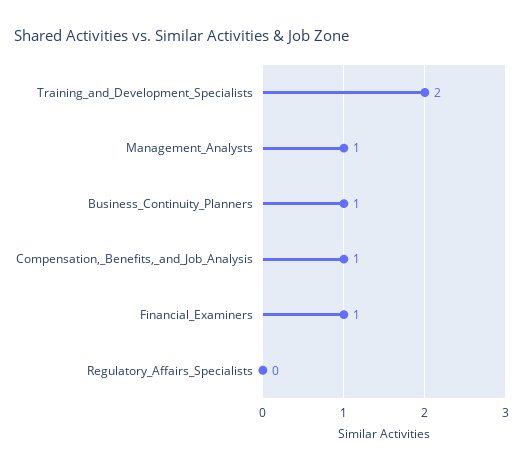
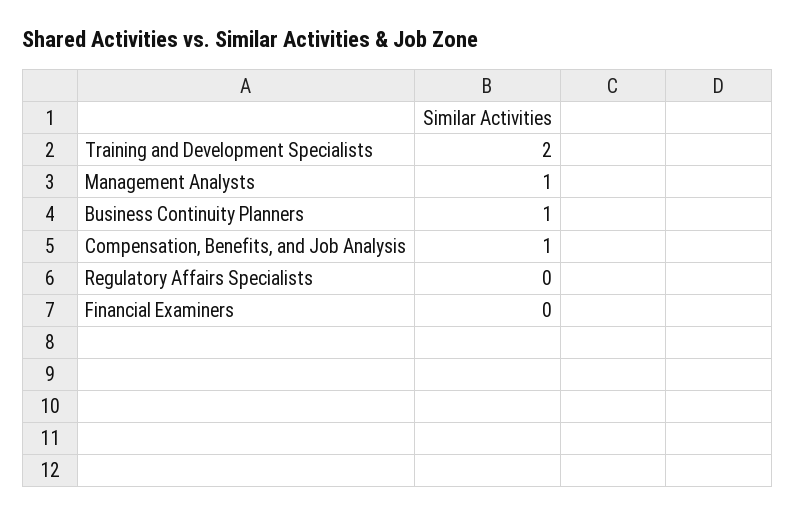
Financial_Examiners: 1 -> 0

